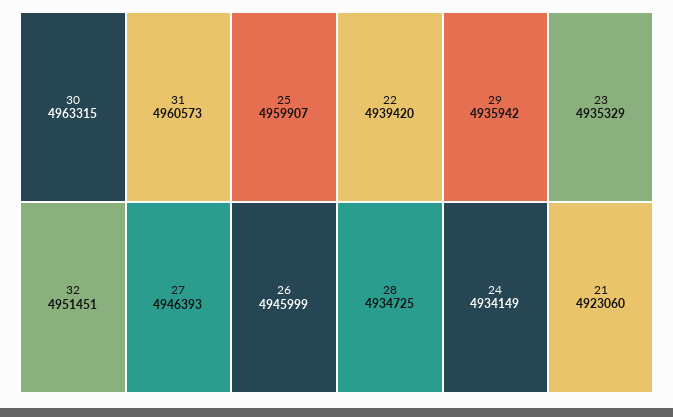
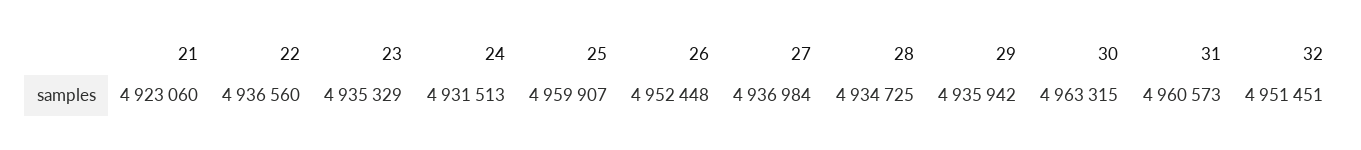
27: 4946393 -> 4936984
26: 4945999 -> 4952448
22: 4939420 -> 4936560
24: 4934149 -> 4931513

